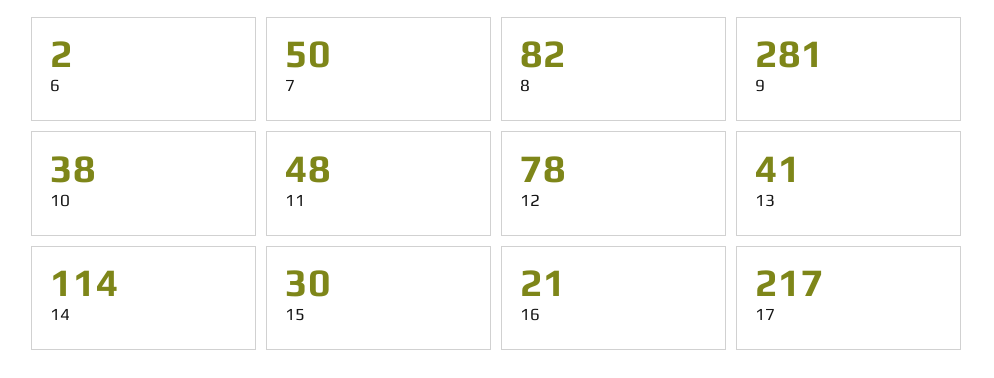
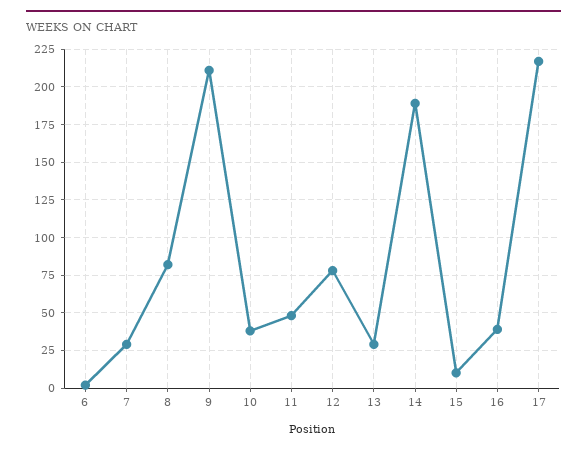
7: 50 -> 30
9: 281 -> 210
13: 41 -> 30
14: 114 -> 190
15: 30 -> 10
16: 21 -> 40

